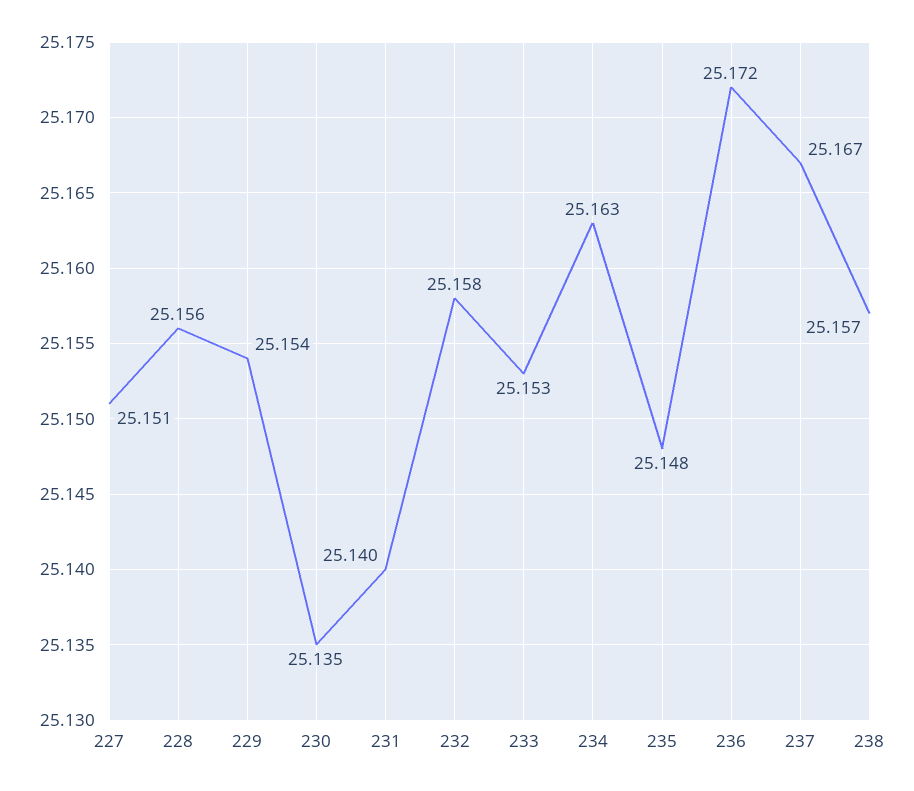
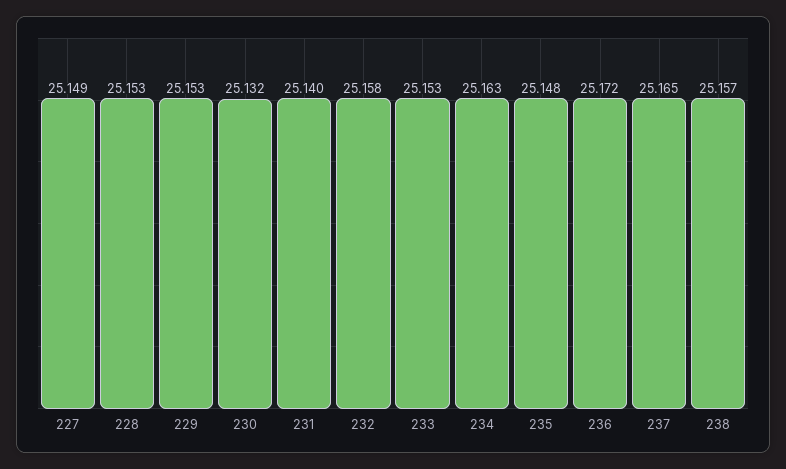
227: 25.151 -> 25.149
228: 25.156 -> 25.153
229: 25.154 -> 25.153
230: 25.135 -> 25.132
237: 25.167 -> 25.165

